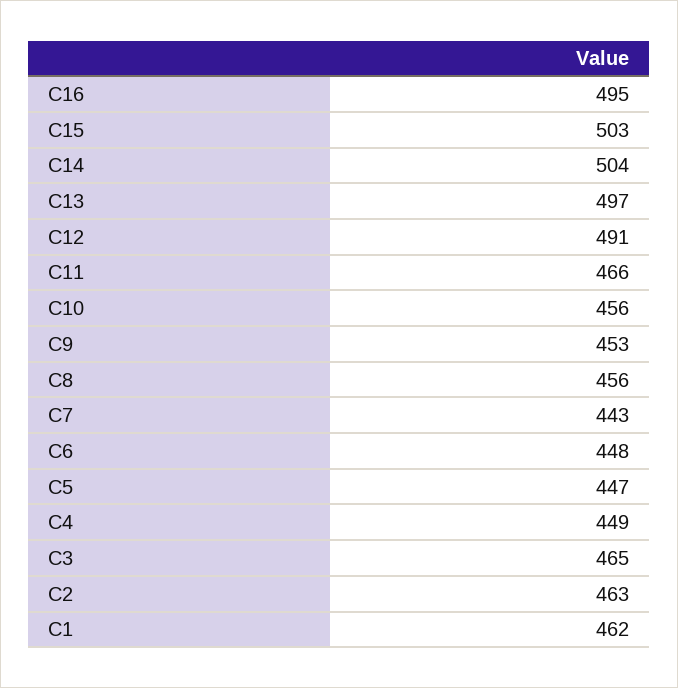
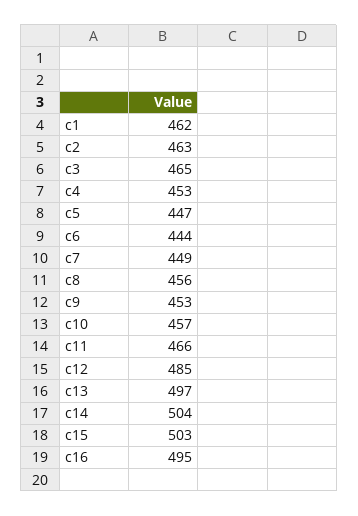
C12: 491 -> 485
C10: 456 -> 457
C7: 443 -> 449
C6: 448 -> 444
C4: 449 -> 453

